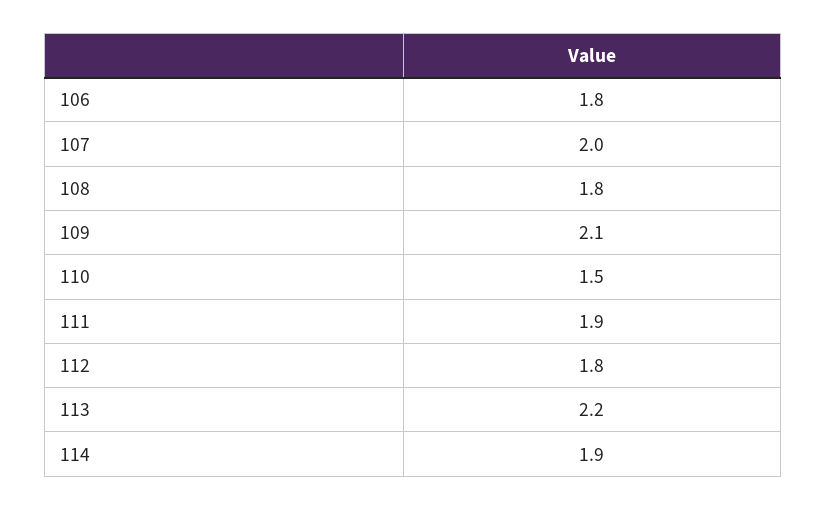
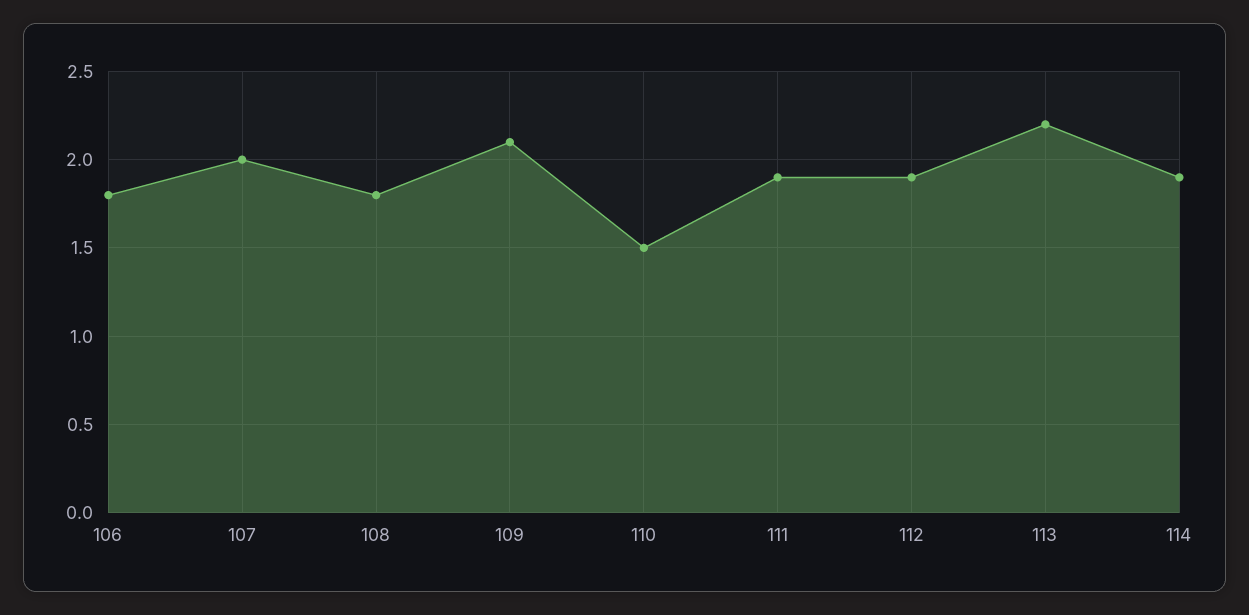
112: 1.8 -> 1.9

